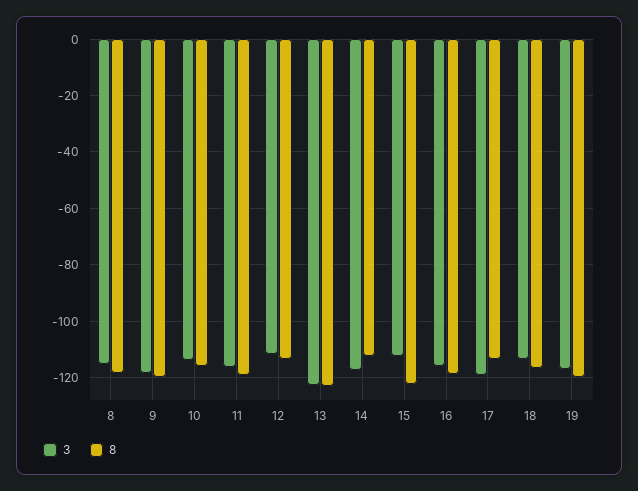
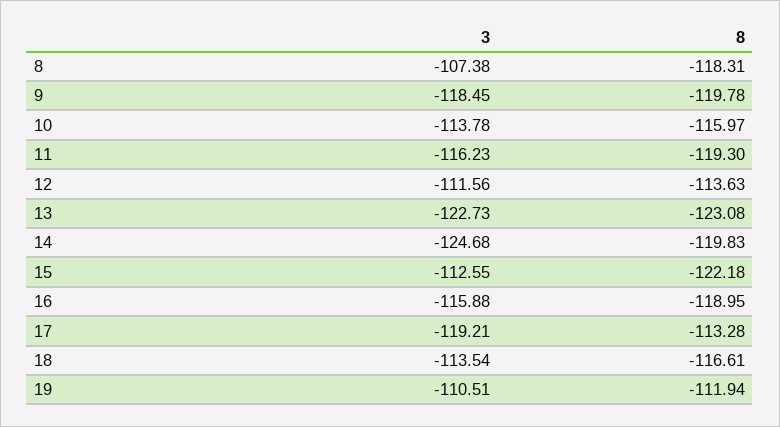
3, 8: -115 -> -107.38
3, 14: -117.5 -> -124.68
8, 14: -112.5 -> -119.83
3, 19: -117.5 -> -110.51
8, 19: -120 -> -111.94

